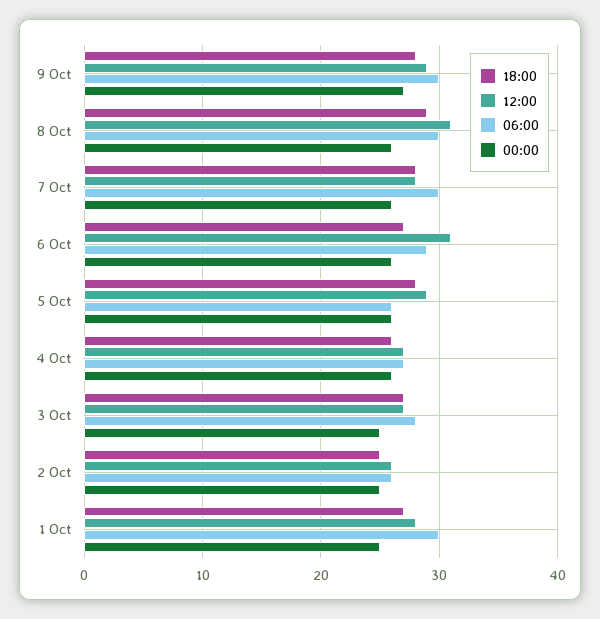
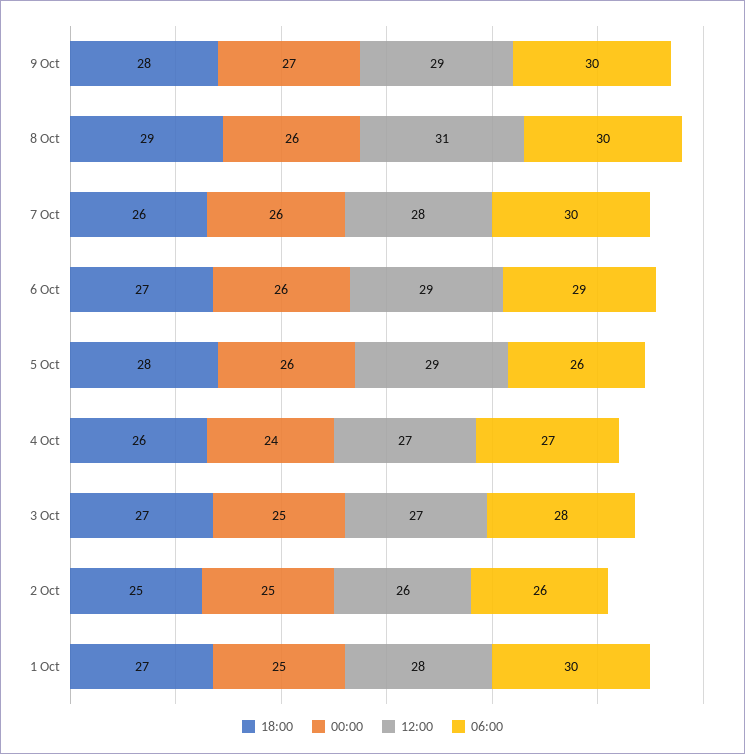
18:00, 7 Oct: 28 -> 26
12:00, 6 Oct: 31 -> 29
00:00, 4 Oct: 26 -> 24

